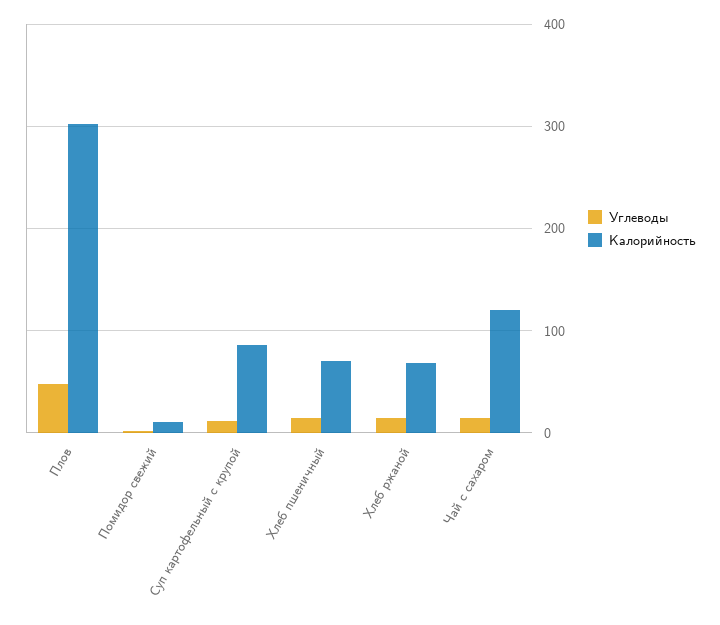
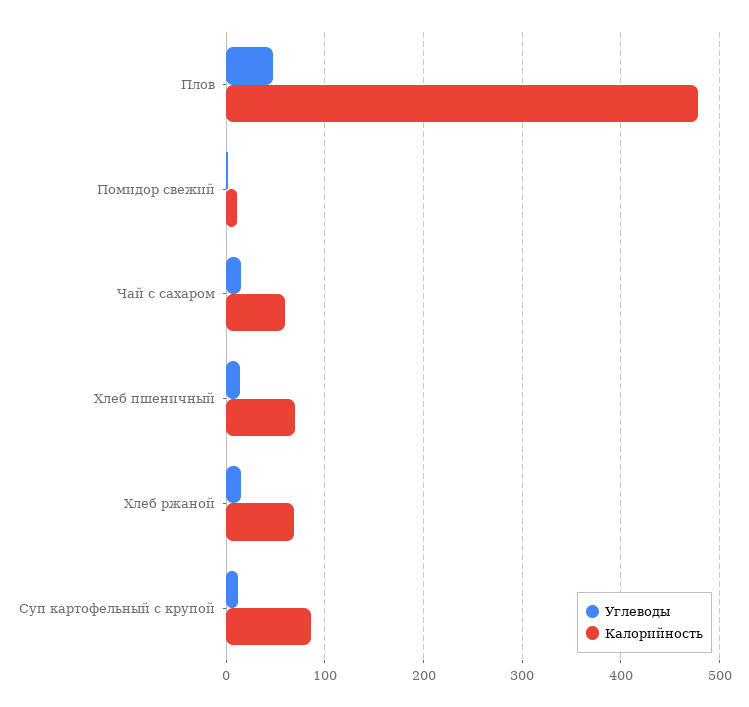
Калорийность, Плов: 300 -> 480
Калорийность, Чай с сахаром: 120 -> 60

